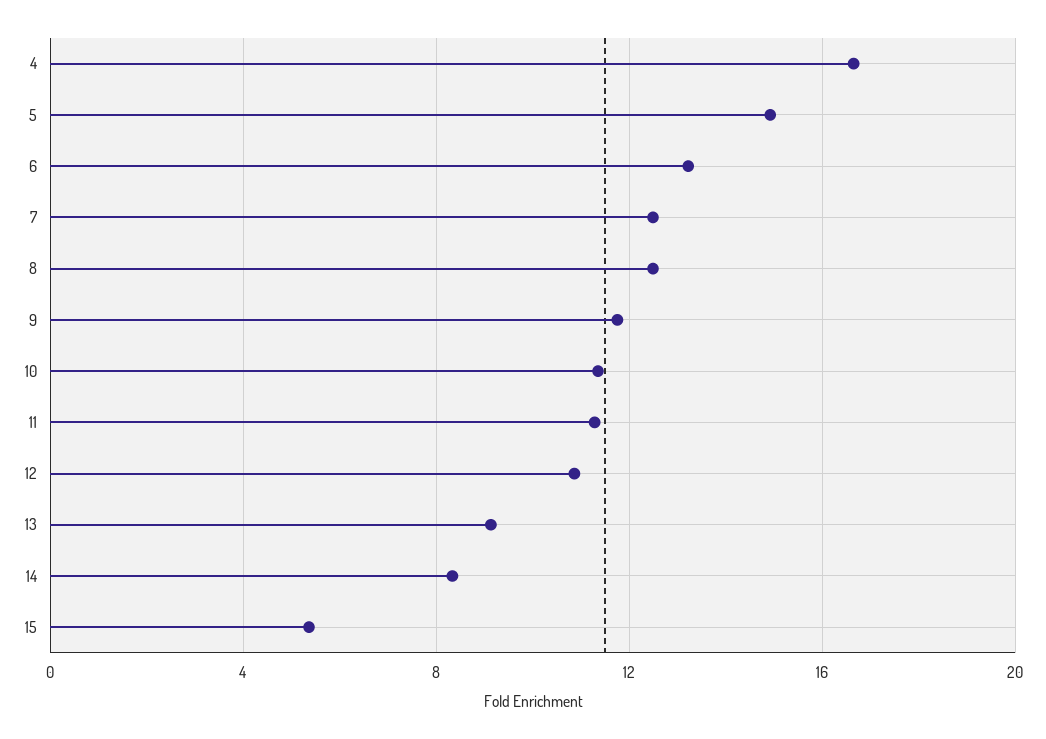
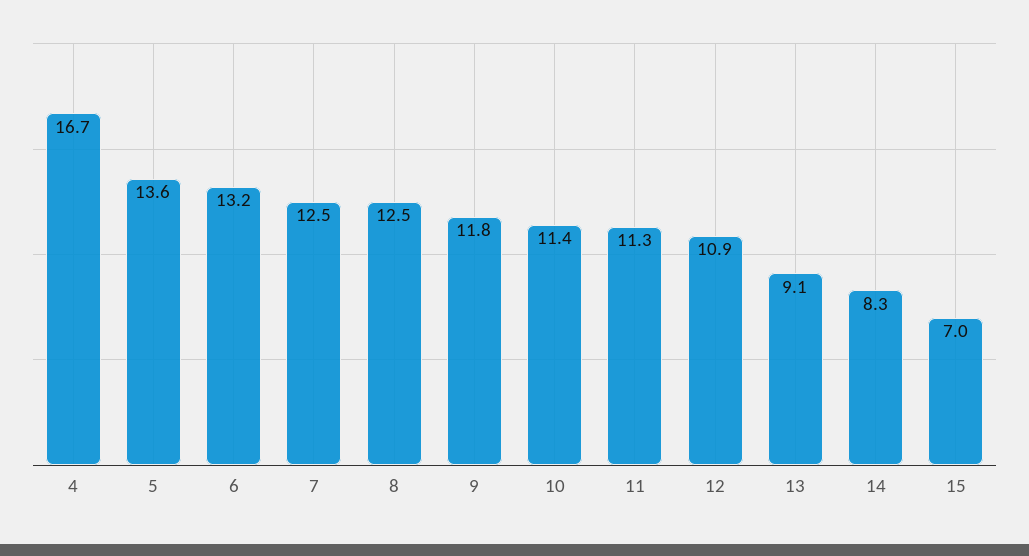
5: 15 -> 13.6
15: 5.5 -> 7

